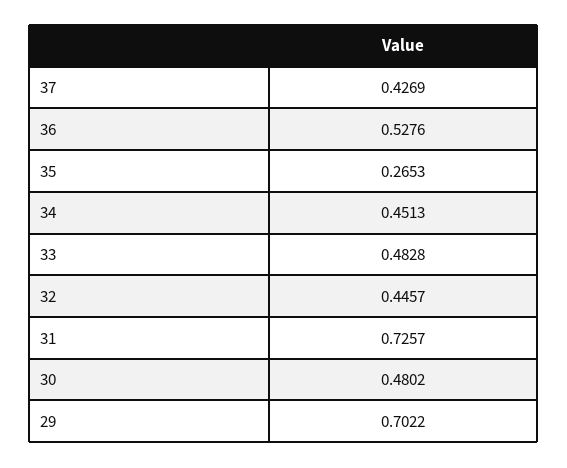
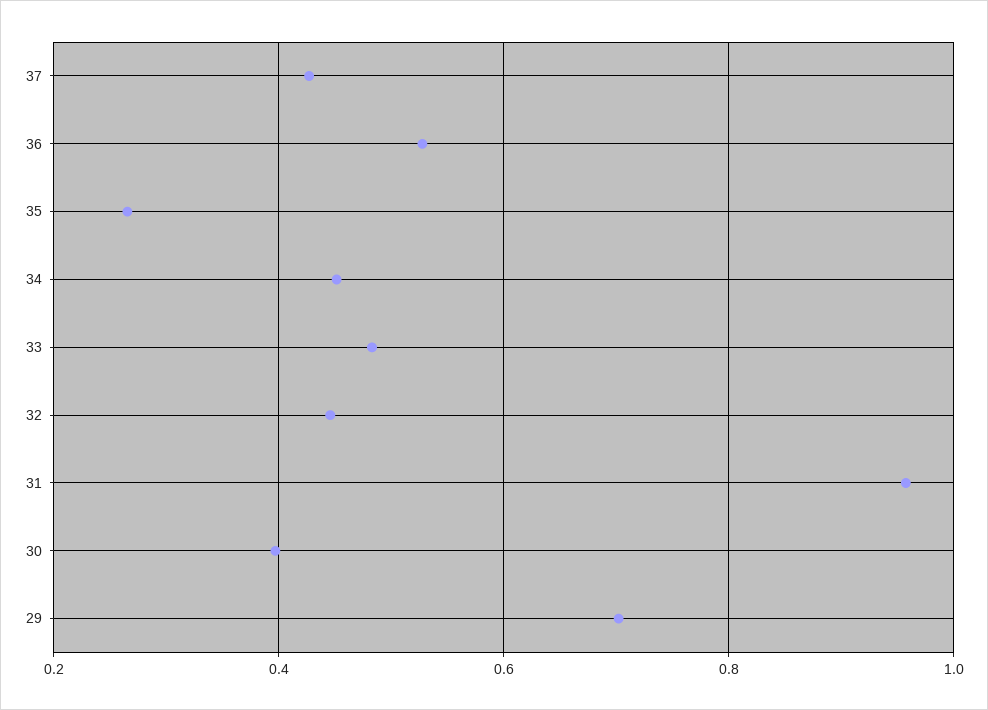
31: 0.7257 -> 0.96
30: 0.4802 -> 0.4

